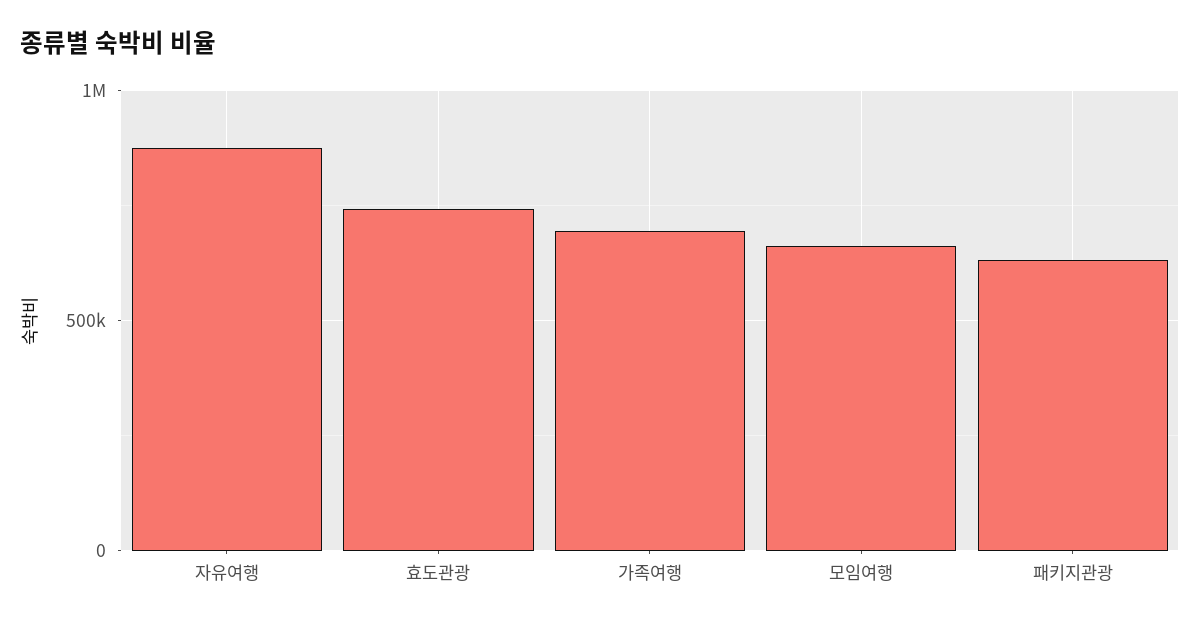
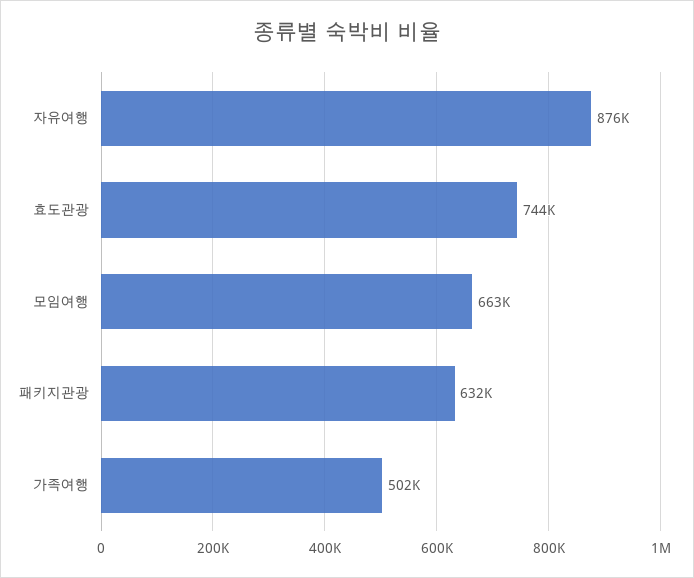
가족여행: 700000 -> 502000

